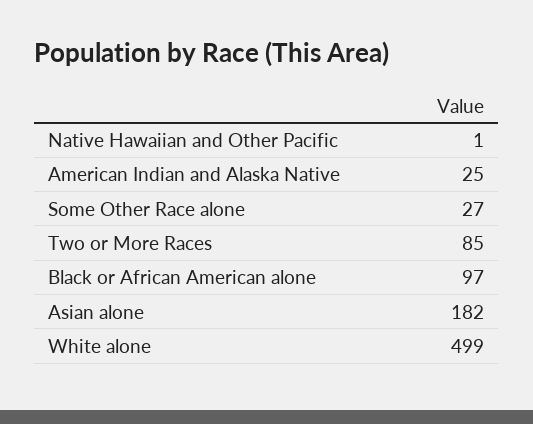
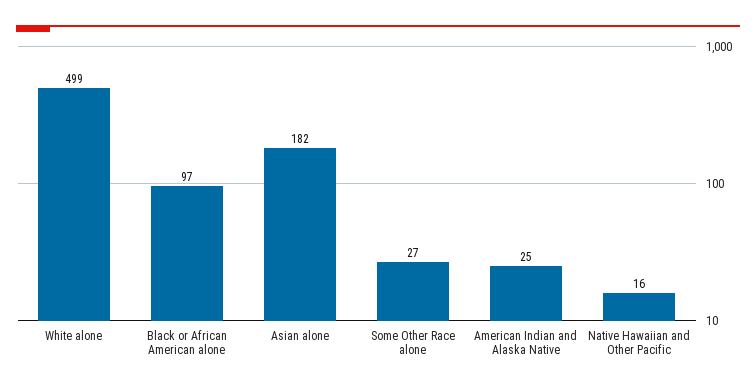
Native Hawaiian and Other Pacific: 1 -> 16
Two or More Races: 85 -> none

